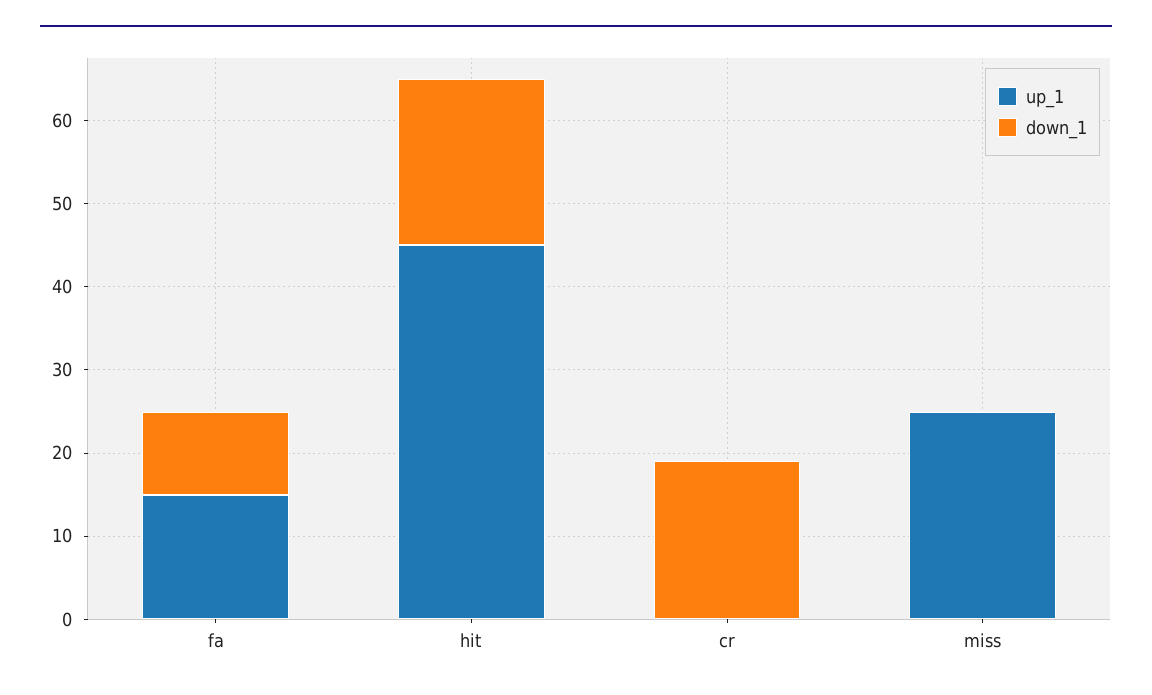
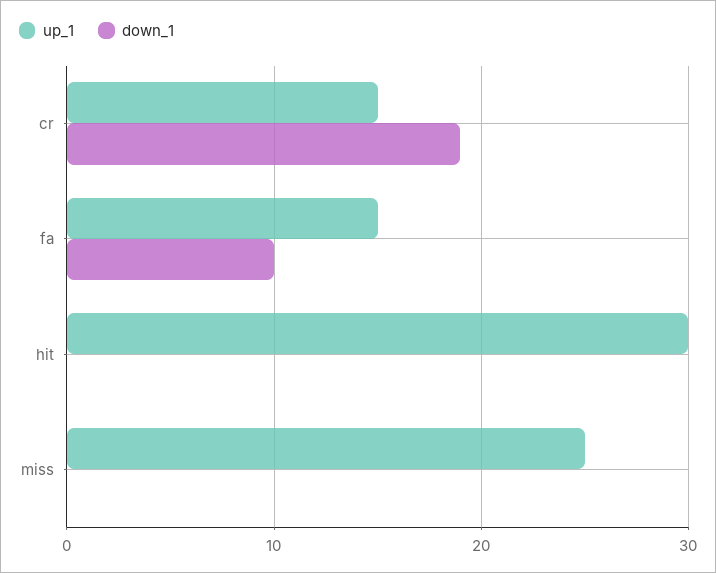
up_1, hit: 45 -> 30
down_1, hit: 20 -> 0
up_1, cr: 0 -> 15

